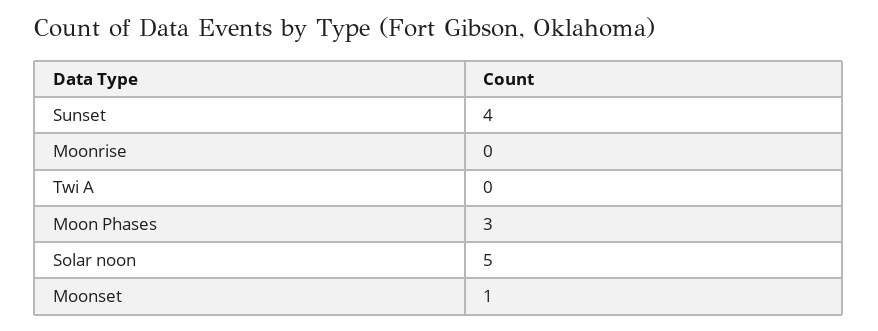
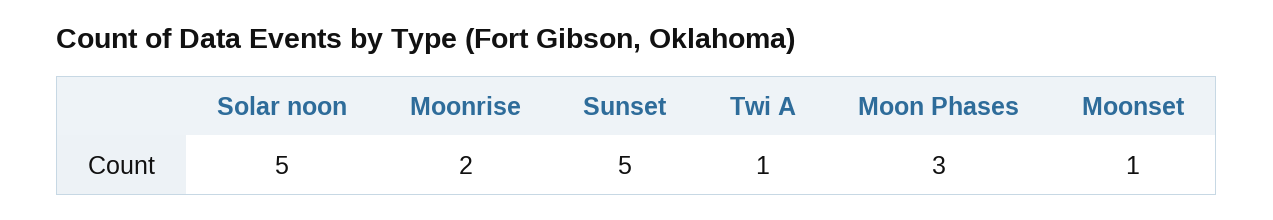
Sunset: 4 -> 5
Moonrise: 0 -> 2
Twi A: 0 -> 1

